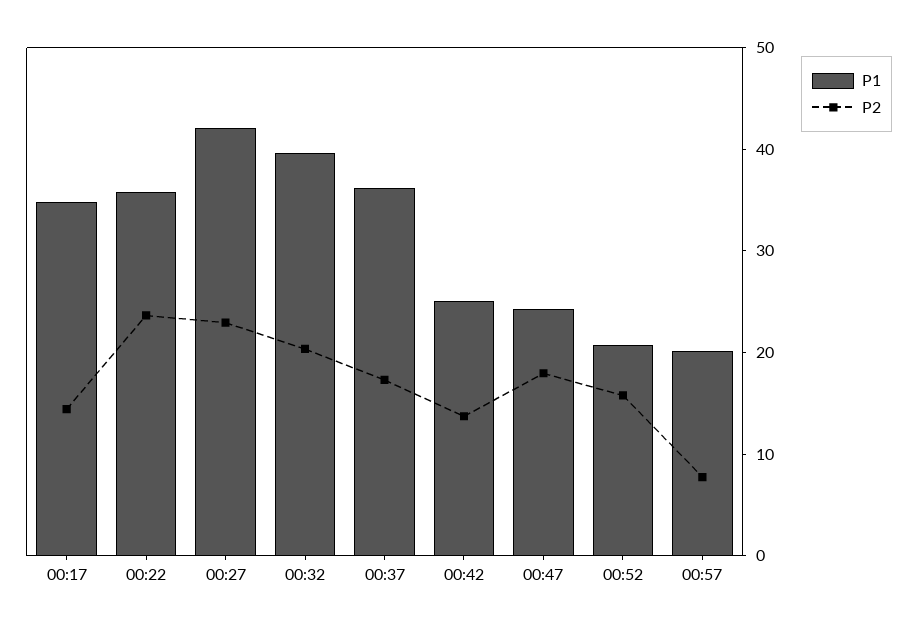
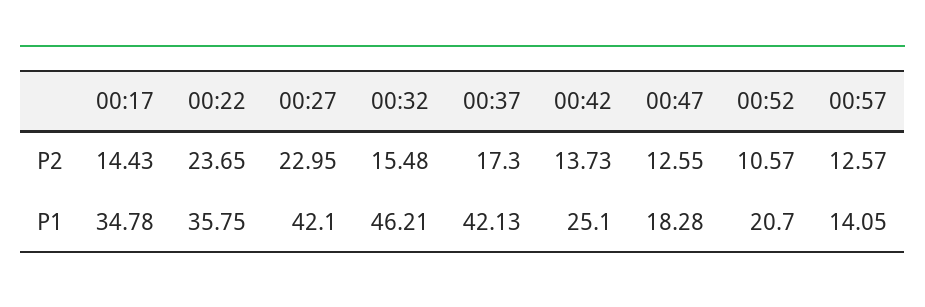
P1, 00:32: 40 -> 46.21
P2, 00:32: 20 -> 15.48
P1, 00:37: 36 -> 42.13
P1, 00:47: 24 -> 18.28
P2, 00:47: 18 -> 12.55
P2, 00:52: 16 -> 10.57
P1, 00:57: 20 -> 14.05
P2, 00:57: 8 -> 12.57

